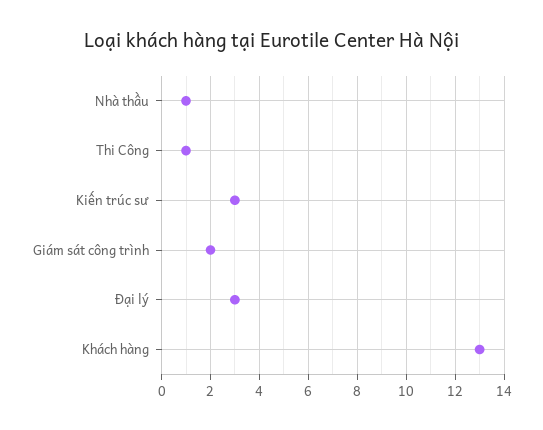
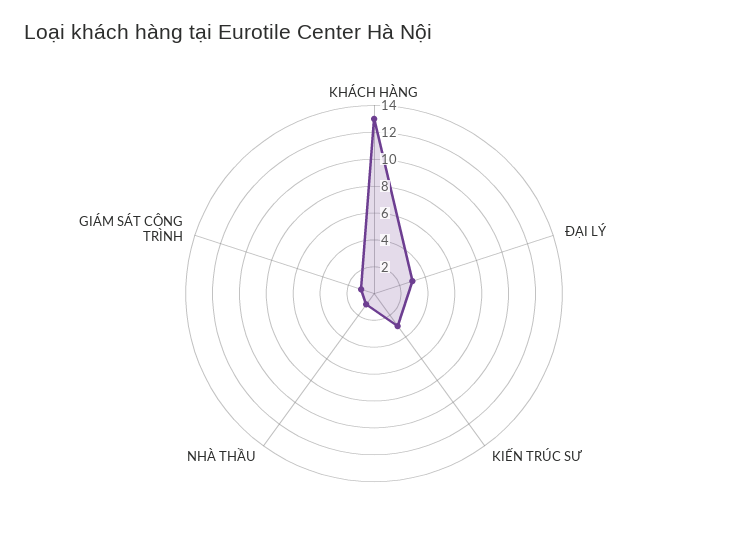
Thi Công: 1 -> none
Giám sát công trình: 2 -> 1

